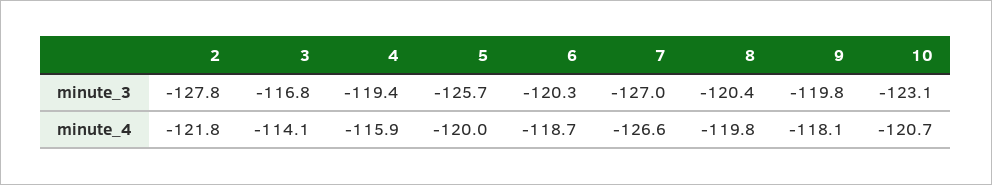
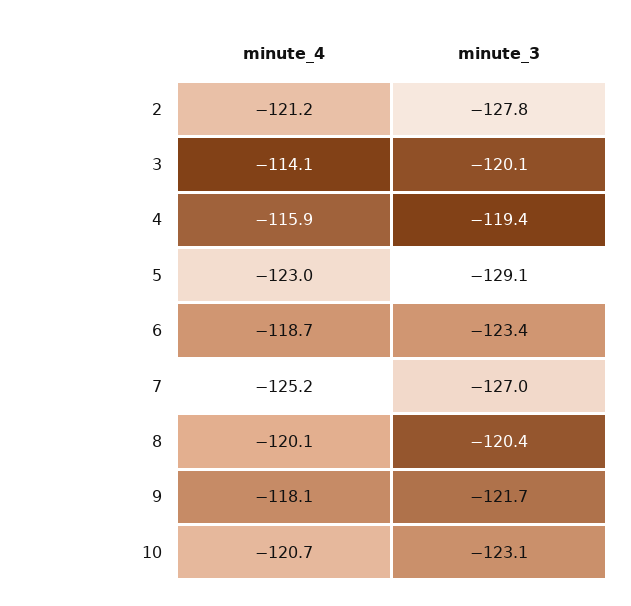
3, minute_3: -116.8 -> -120.1
5, minute_3: -125.7 -> -129.1
6, minute_3: -120.3 -> -123.4
9, minute_3: -119.8 -> -121.7
2, minute_4: -121.8 -> -121.2
5, minute_4: -120 -> -123
7, minute_4: -126.6 -> -125.2
8, minute_4: -119.8 -> -120.1

